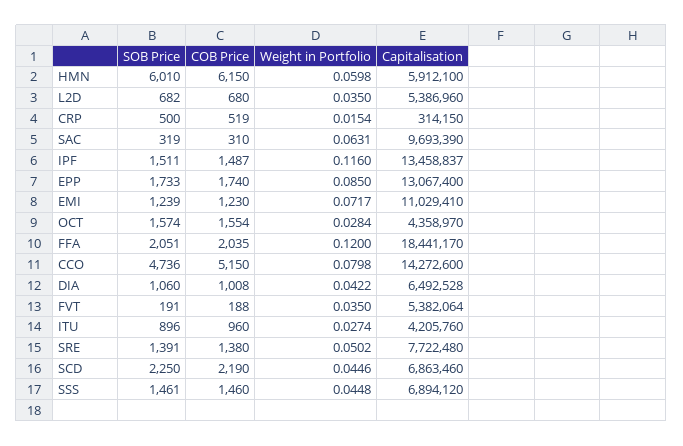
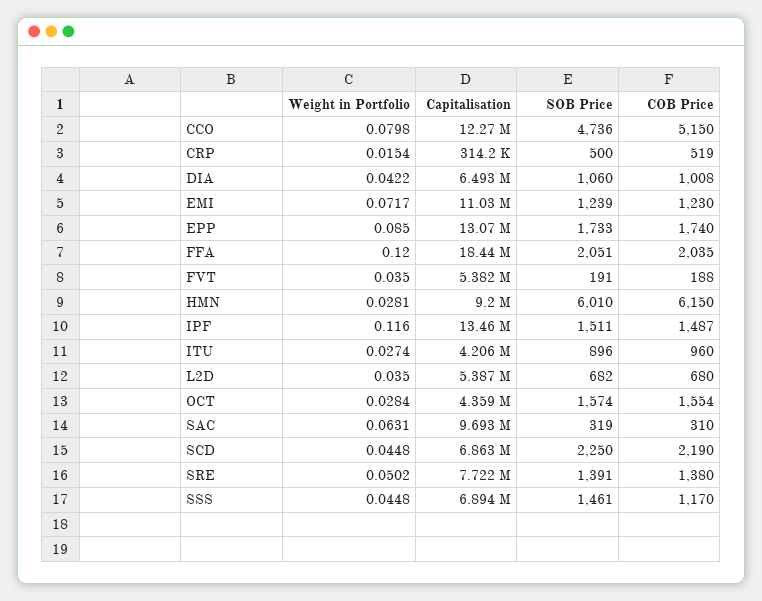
Weight in Portfolio, HMN: 0.0598 -> 0.0281
Capitalisation, HMN: 5912100 -> 9200000
Capitalisation, CCO: 14272600 -> 12270000
Weight in Portfolio, SCD: 0.0446 -> 0.0448
COB Price, SSS: 1460 -> 1170

